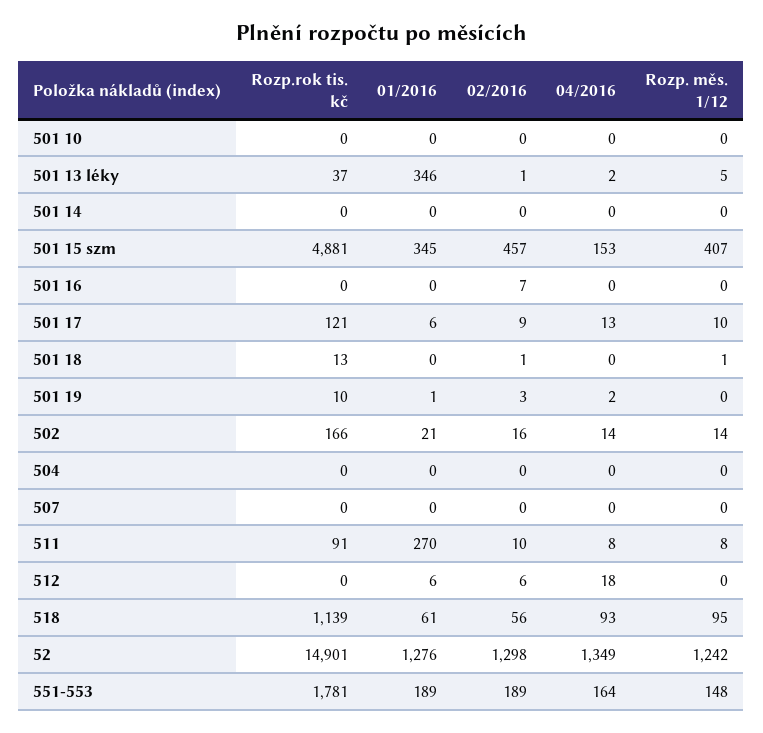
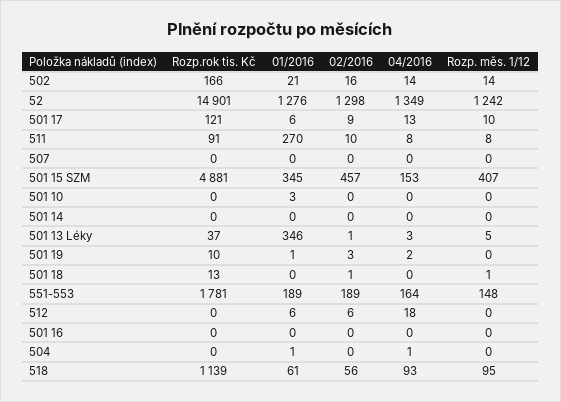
01/2016, 501 10: 0 -> 3
04/2016, 501 13 léky: 2 -> 3
02/2016, 501 16: 7 -> 0
01/2016, 504: 0 -> 1
04/2016, 504: 0 -> 1

